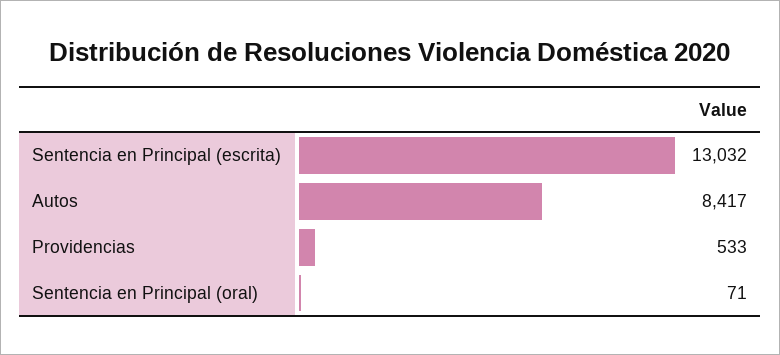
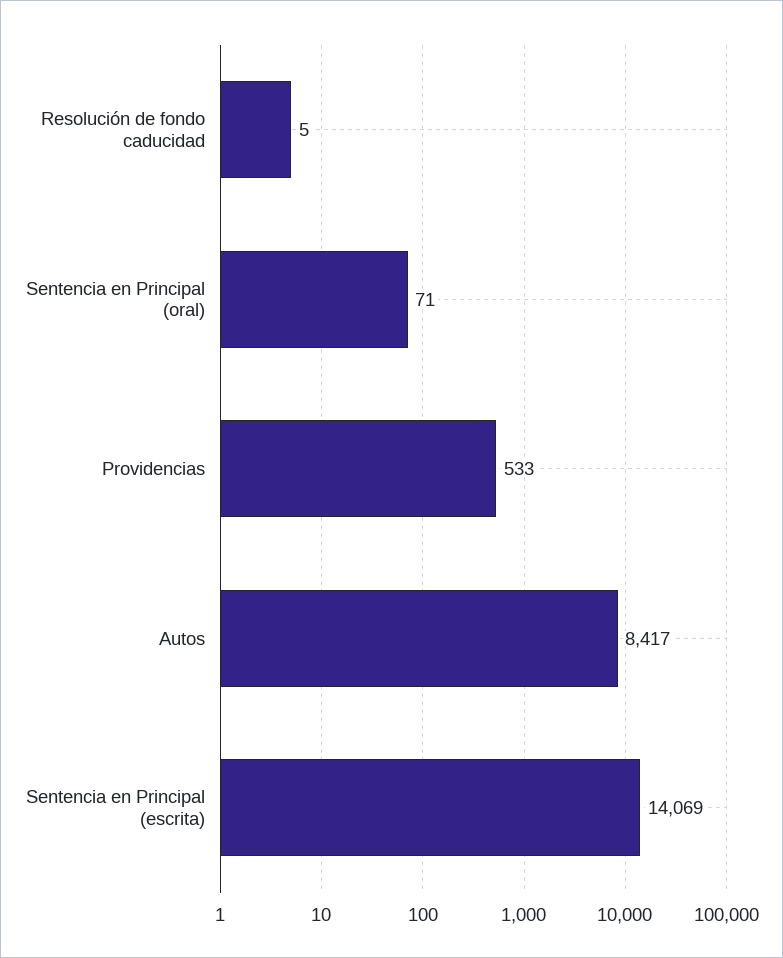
Sentencia en Principal (escrita): 13032 -> 14069
Resolución de fondo caducidad: none -> 5

